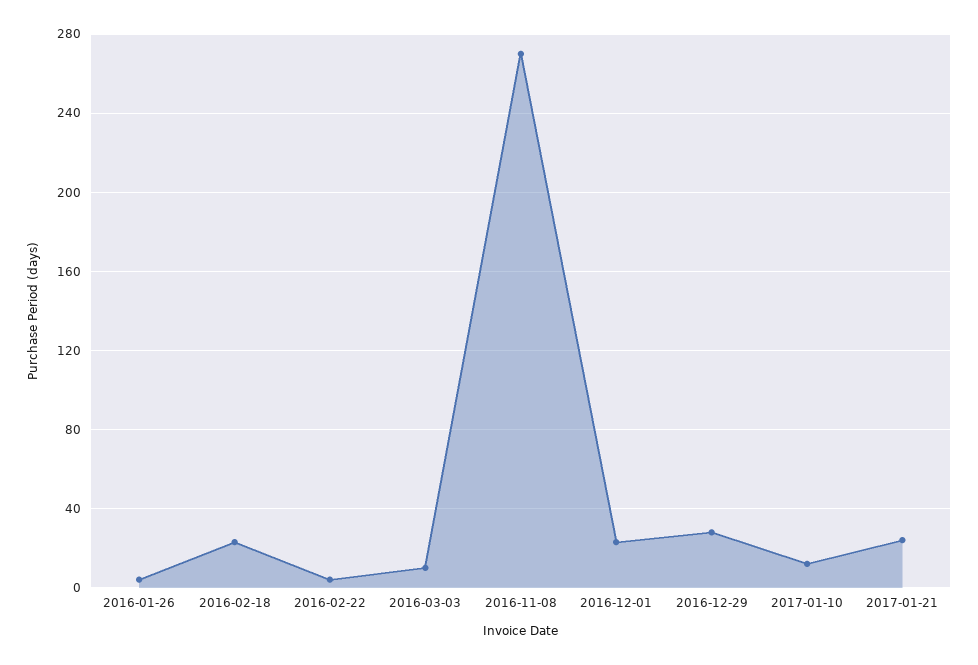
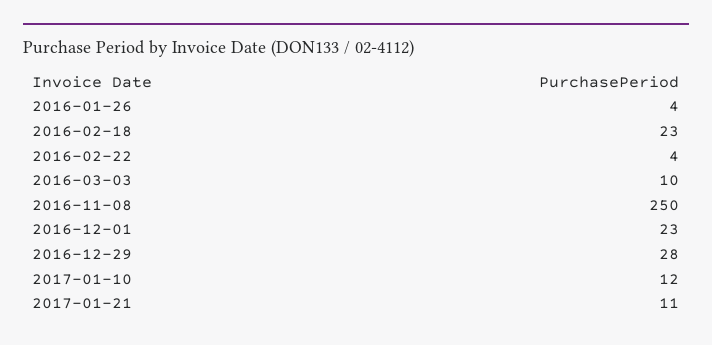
2016-11-08: 270 -> 250
2017-01-21: 25 -> 11

